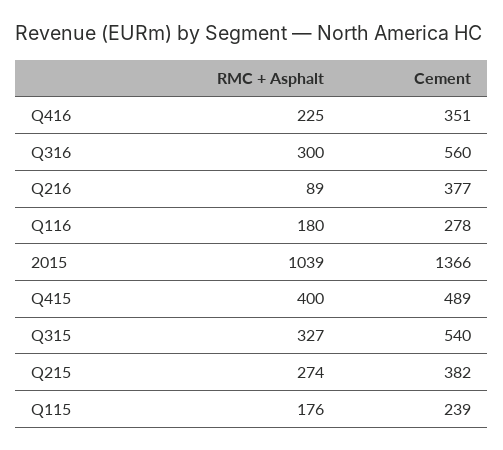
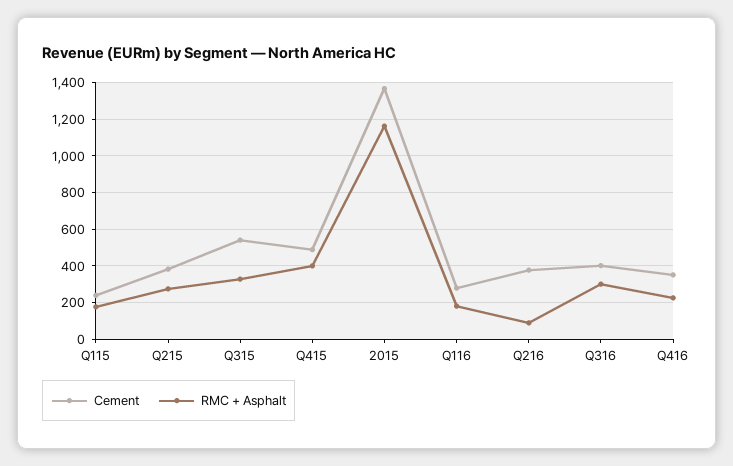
Cement, Q316: 560 -> 400
RMC + Asphalt, 2015: 1039 -> 1150

